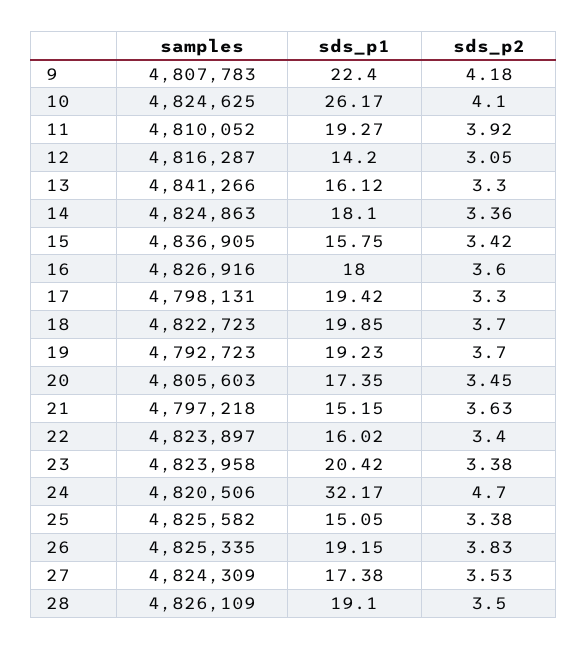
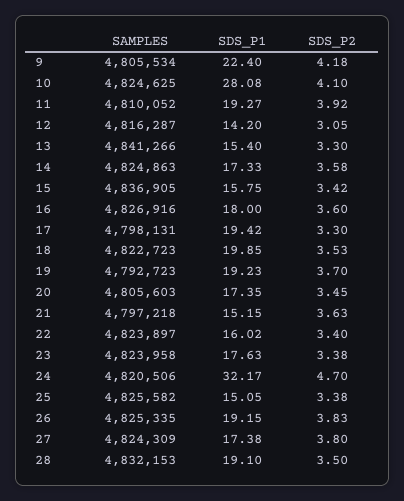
samples, 9: 4807783 -> 4805534
sds_p1, 10: 26.17 -> 28.08
sds_p1, 13: 16.12 -> 15.4
sds_p1, 14: 18.1 -> 17.33
sds_p2, 14: 3.36 -> 3.58
sds_p2, 18: 3.7 -> 3.53
sds_p1, 23: 20.42 -> 17.63
sds_p2, 27: 3.53 -> 3.8
samples, 28: 4826109 -> 4832153

